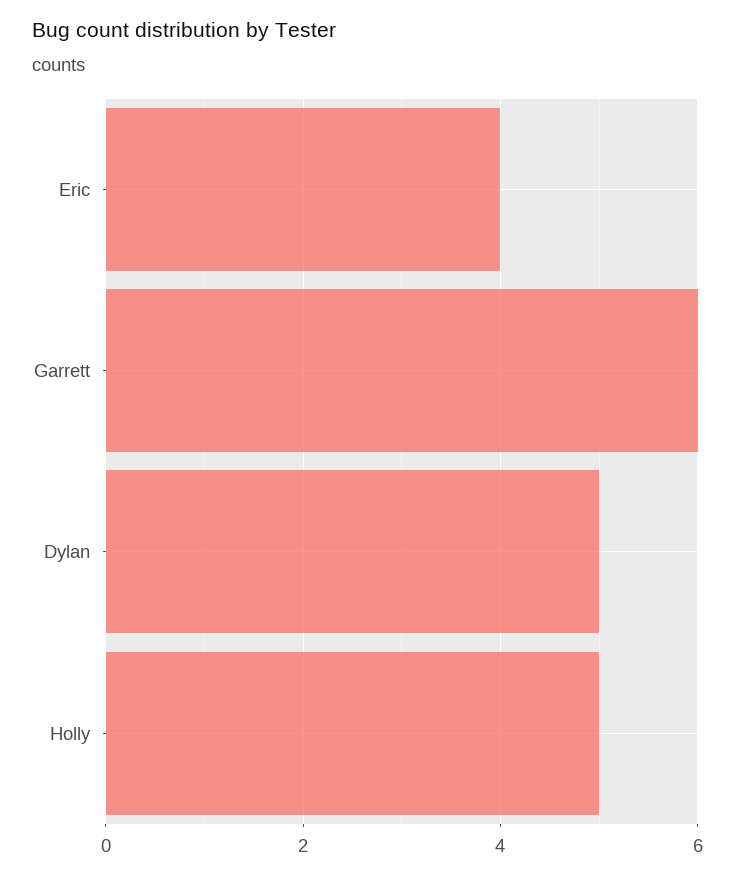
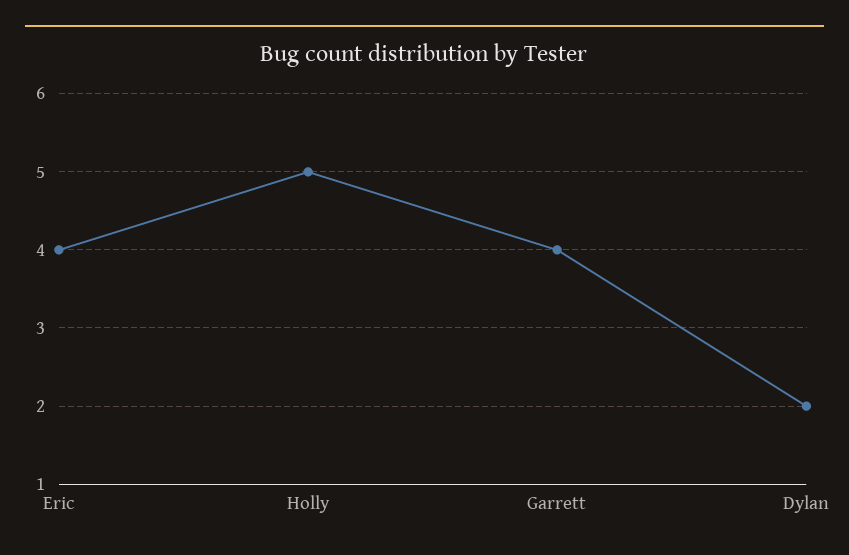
Garrett: 6 -> 4
Dylan: 5 -> 2

